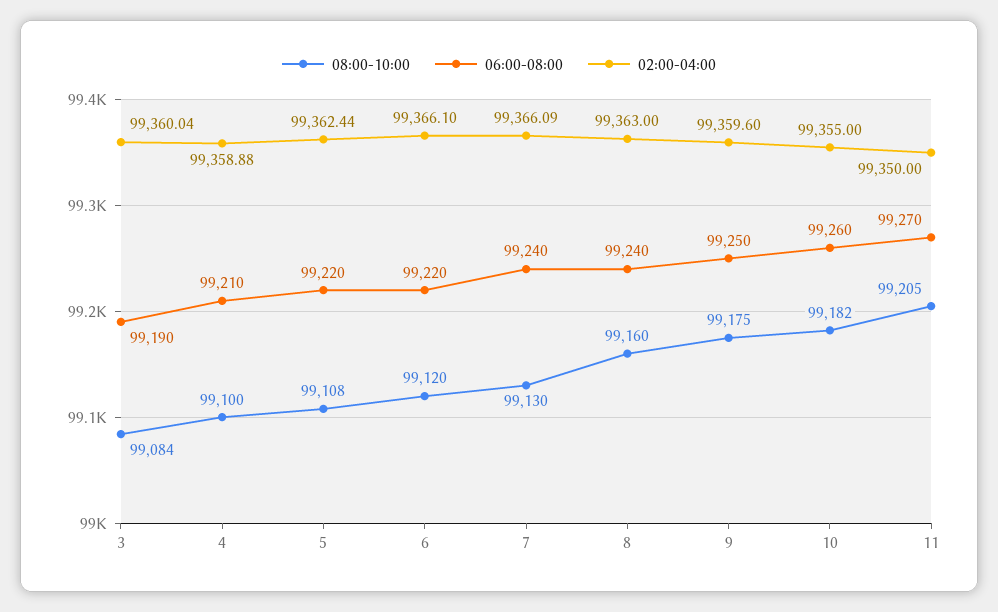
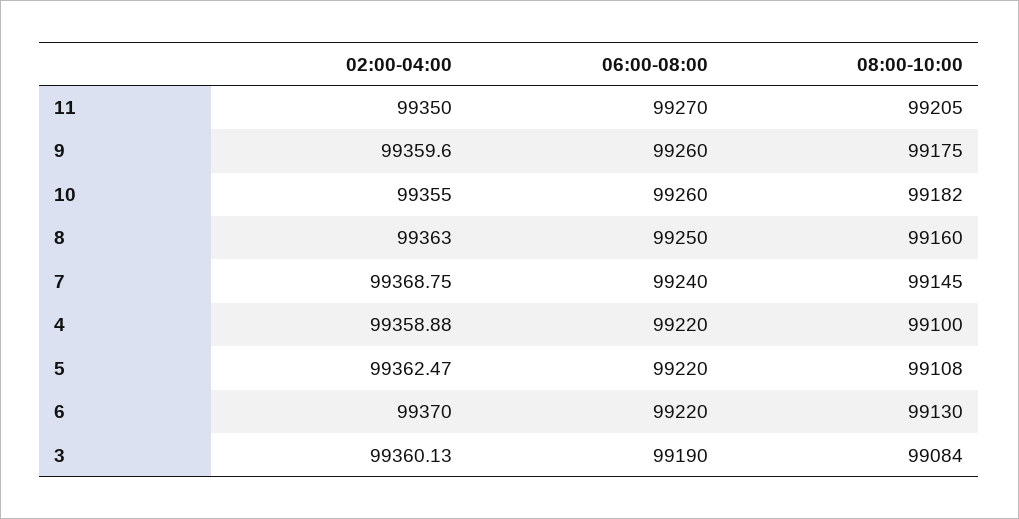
02:00-04:00, 3: 99360.04 -> 99360.13
06:00-08:00, 4: 99210 -> 99220
02:00-04:00, 5: 99362.44 -> 99362.47
08:00-10:00, 6: 99120 -> 99130
02:00-04:00, 6: 99366.1 -> 99370
08:00-10:00, 7: 99130 -> 99145
02:00-04:00, 7: 99366.09 -> 99368.75
06:00-08:00, 8: 99240 -> 99250
06:00-08:00, 9: 99250 -> 99260

